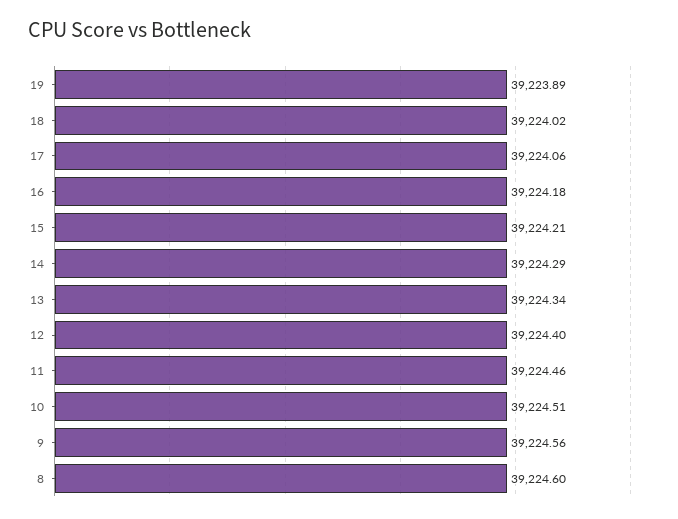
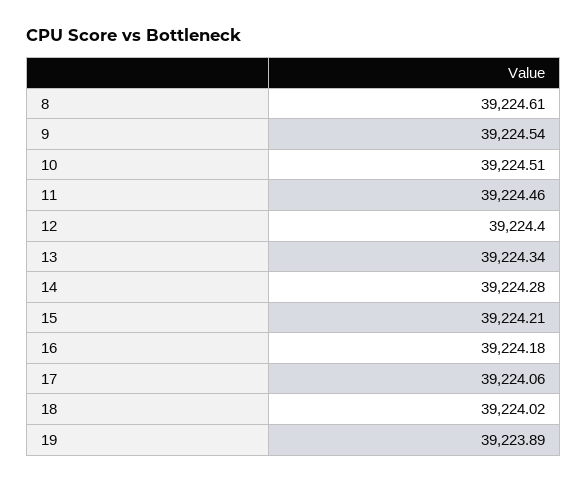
14: 39224.29 -> 39224.28
9: 39224.56 -> 39224.54
8: 39224.6 -> 39224.61

